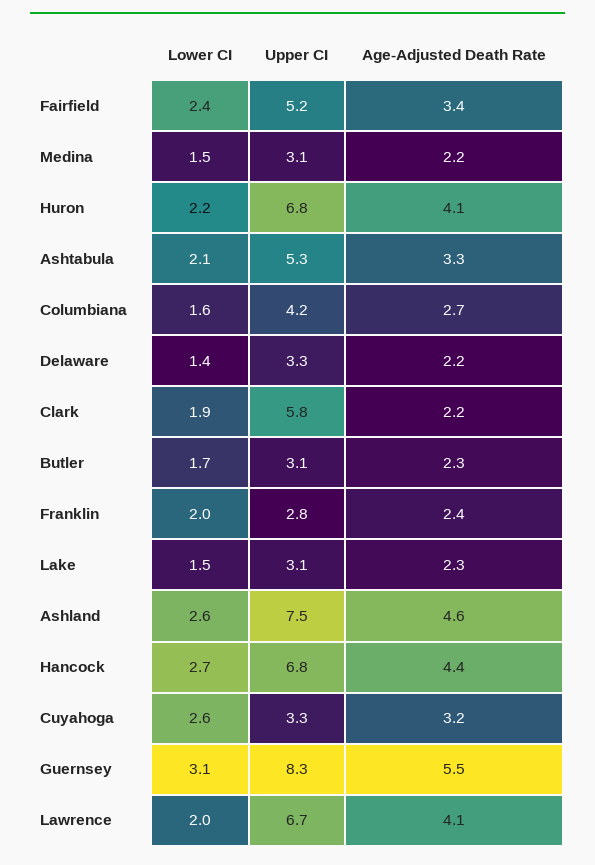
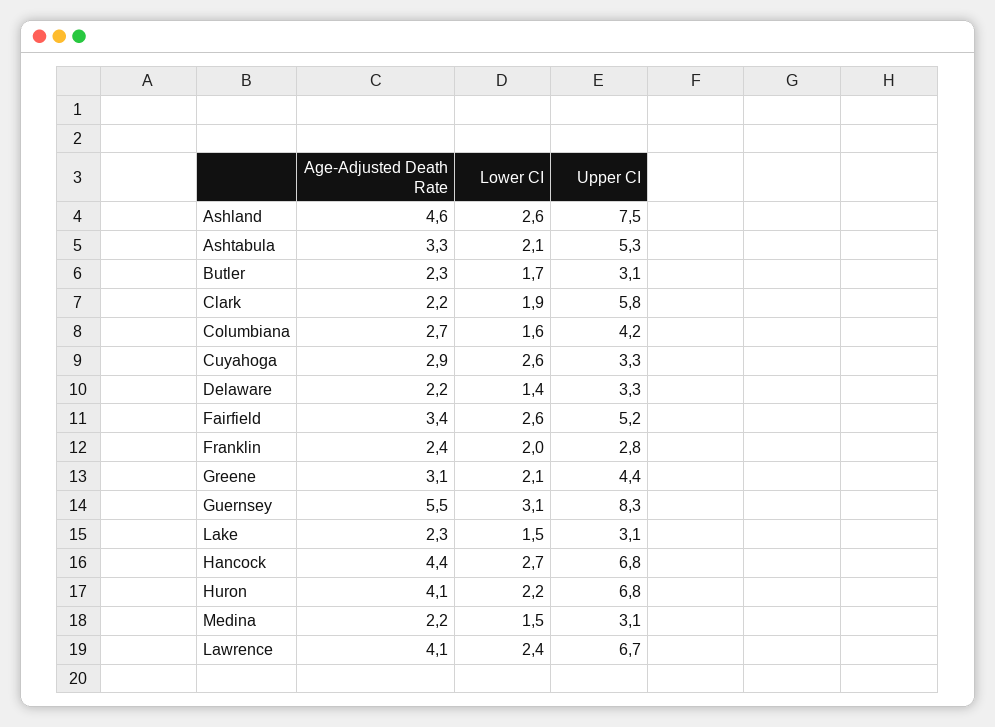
Lower CI, Fairfield: 2.4 -> 2.6
Age-Adjusted Death Rate, Cuyahoga: 3.2 -> 2.9
Lower CI, Lawrence: 2 -> 2.4
Age-Adjusted Death Rate, Greene: none -> 3.1
Lower CI, Greene: none -> 2.1
Upper CI, Greene: none -> 4.4

